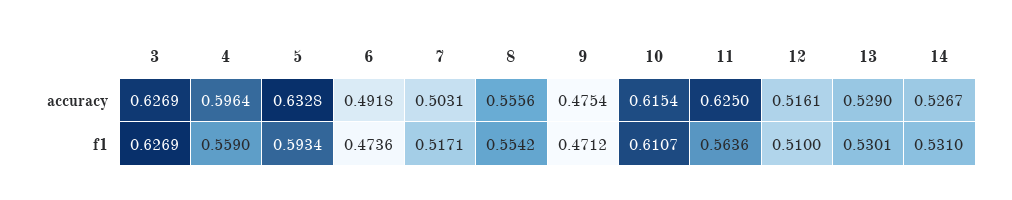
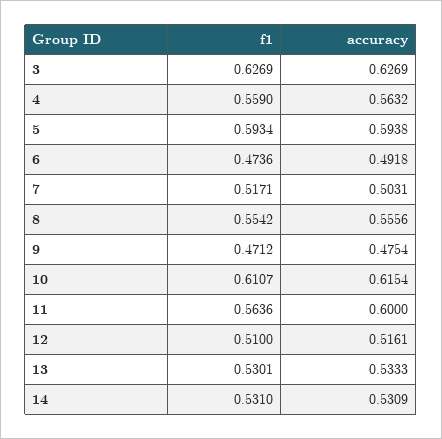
4, accuracy: 0.5964 -> 0.5632
5, accuracy: 0.6328 -> 0.5938
11, accuracy: 0.625 -> 0.6
13, accuracy: 0.529 -> 0.5333
14, accuracy: 0.5267 -> 0.5309

